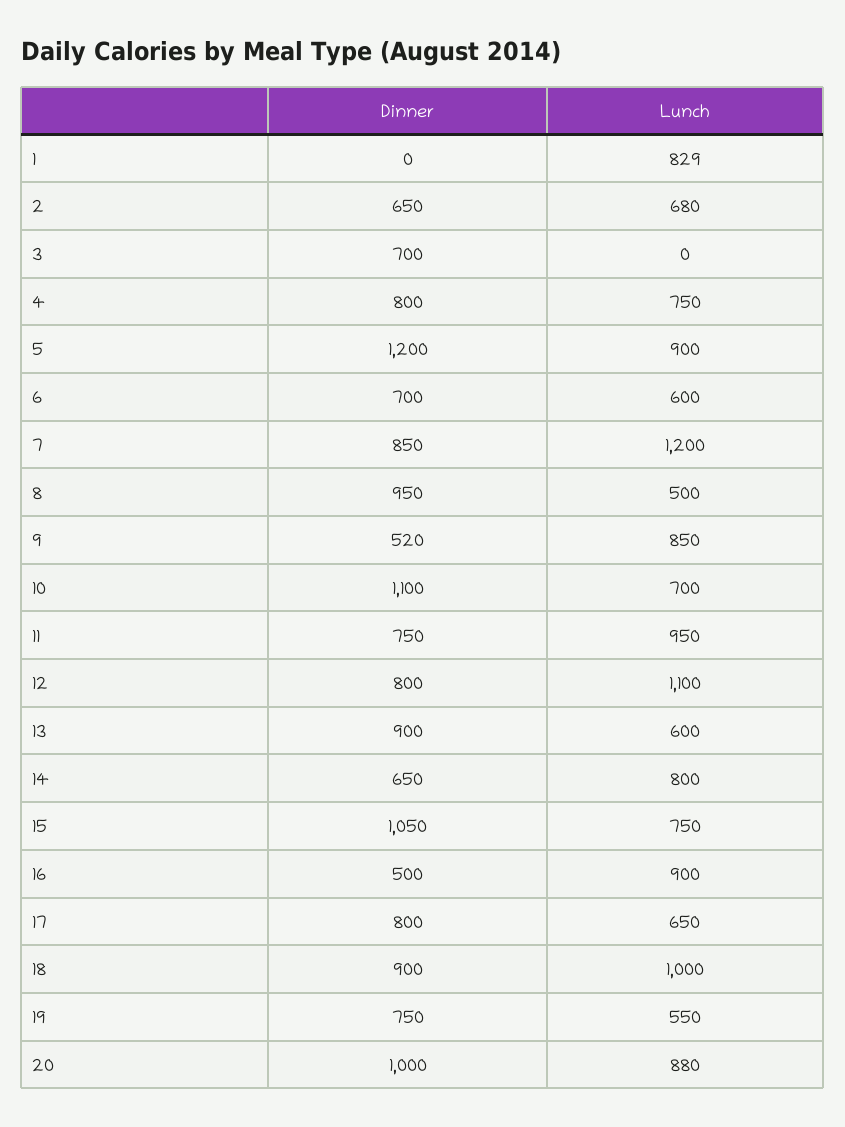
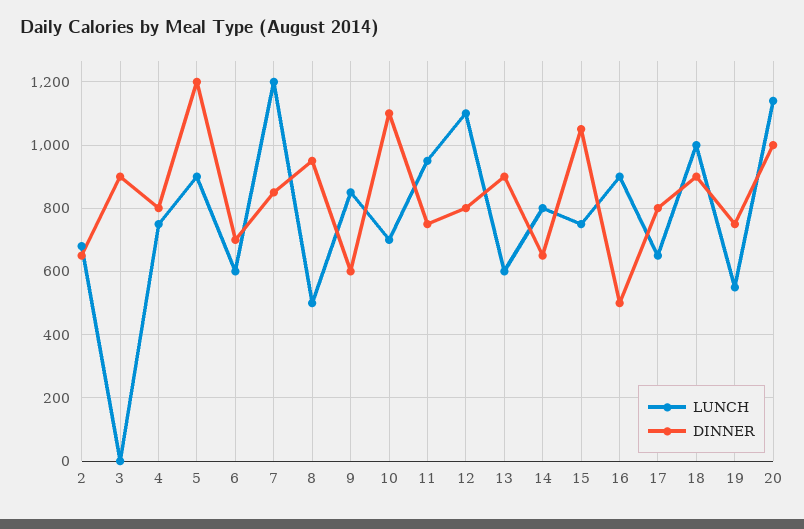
Dinner, 1: 0 -> none
Lunch, 1: 829 -> none
Dinner, 3: 700 -> 900
Dinner, 9: 520 -> 600
Lunch, 20: 880 -> 1140

